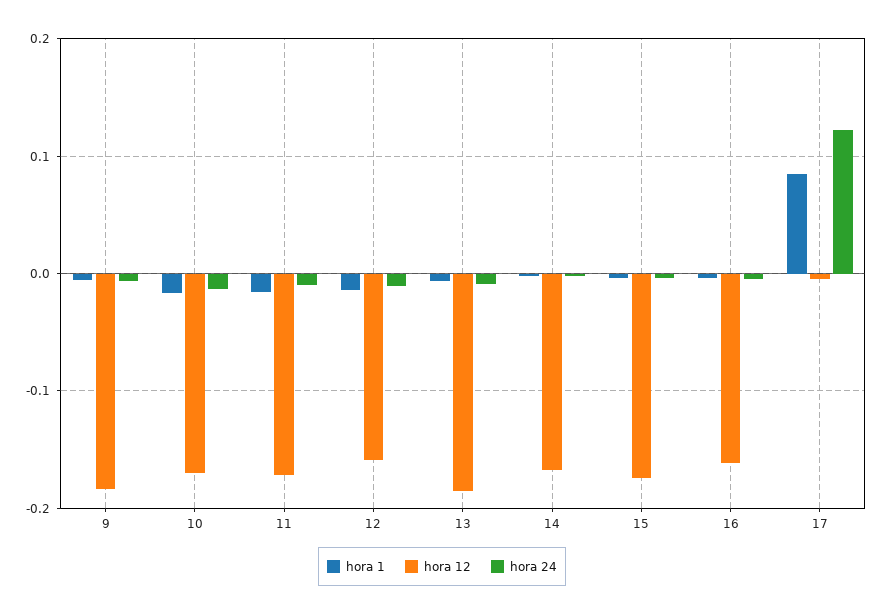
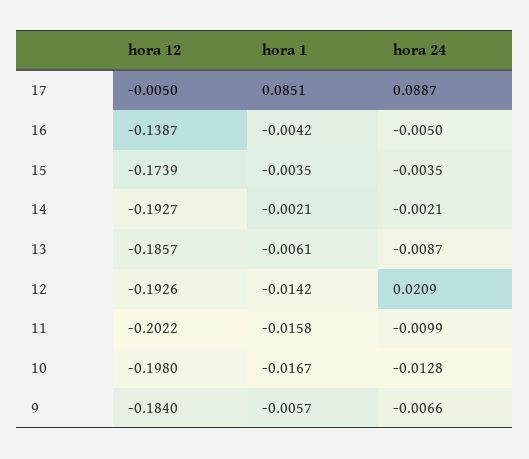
hora 12, 10: -0.17 -> -0.198
hora 12, 11: -0.17 -> -0.2022
hora 12, 12: -0.16 -> -0.1926
hora 24, 12: -0.01 -> 0.0209
hora 12, 14: -0.17 -> -0.1927
hora 12, 16: -0.16 -> -0.1387
hora 24, 17: 0.12 -> 0.0887

